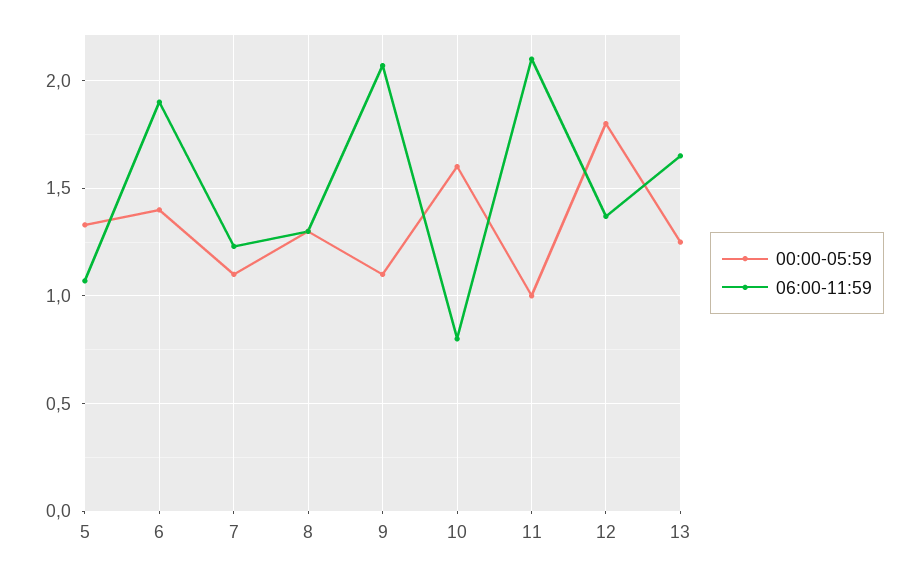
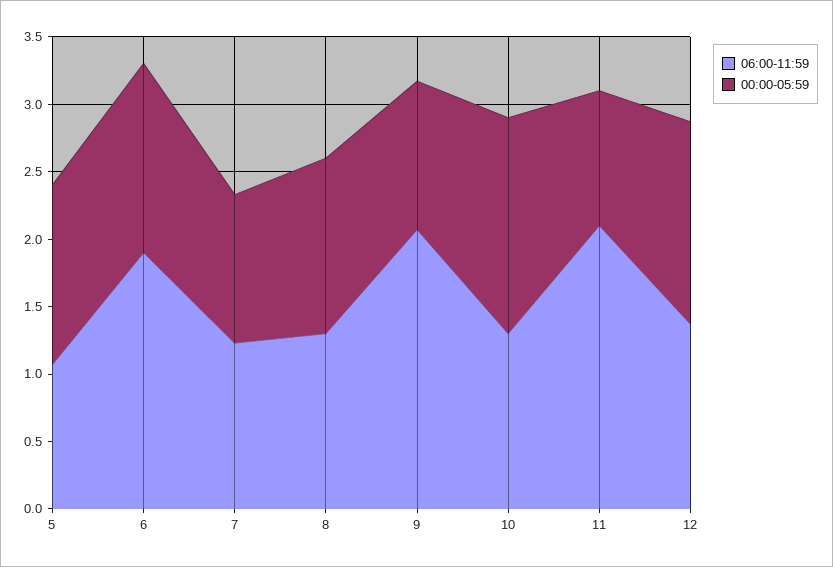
06:00-11:59, 10: 0.8 -> 1.3
00:00-05:59, 12: 1.8 -> 1.5
00:00-05:59, 13: 1.25 -> none
06:00-11:59, 13: 1.65 -> none

